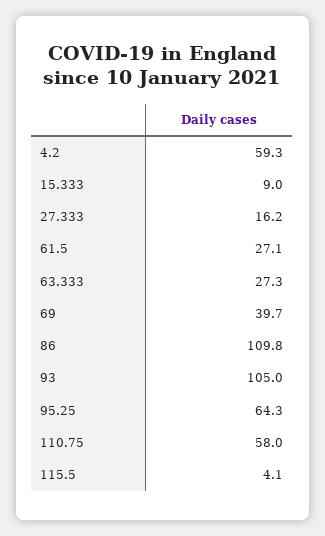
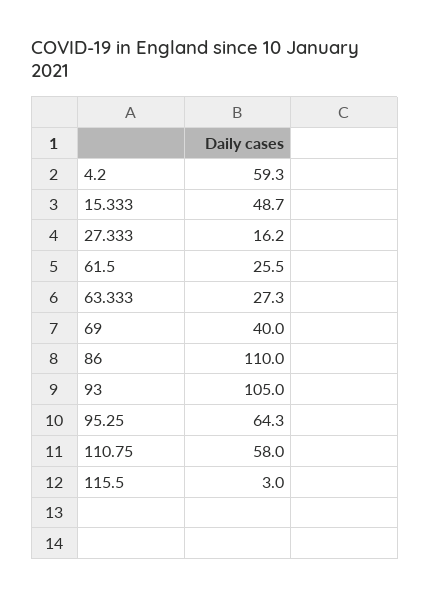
15.333: 9 -> 48.7
61.5: 27.1 -> 25.5
69: 39.7 -> 40
86: 109.8 -> 110
115.5: 4.1 -> 3

